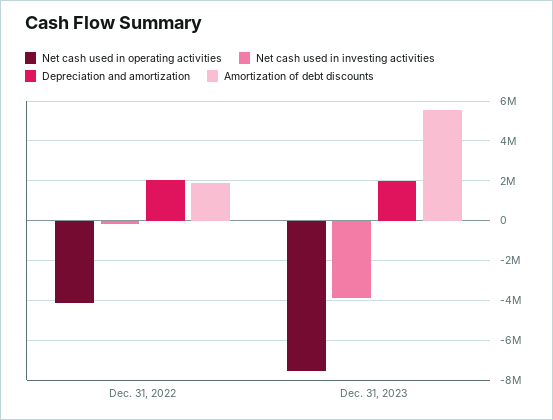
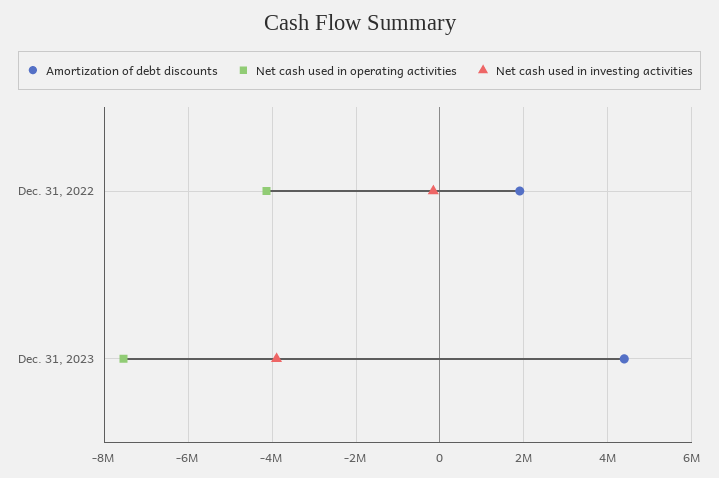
Depreciation and amortization, Dec. 31, 2022: 2000000 -> none
Depreciation and amortization, Dec. 31, 2023: 2000000 -> none
Amortization of debt discounts, Dec. 31, 2023: 5500000 -> 4400000

